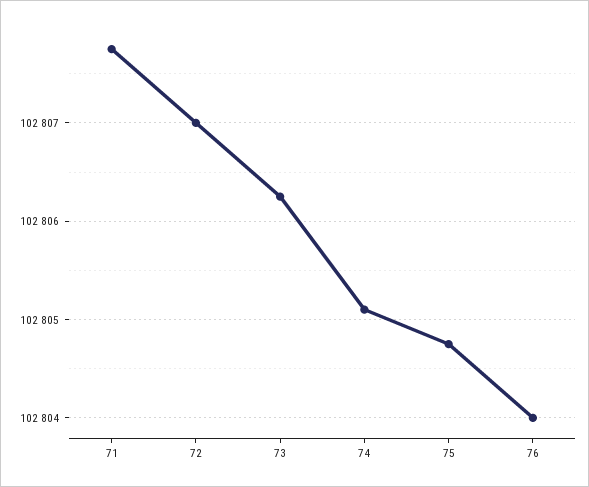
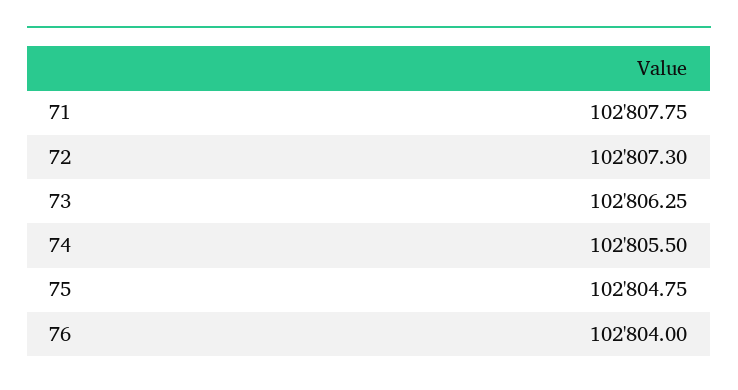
72: 102807 -> 102807.3
74: 102805.1 -> 102805.5

